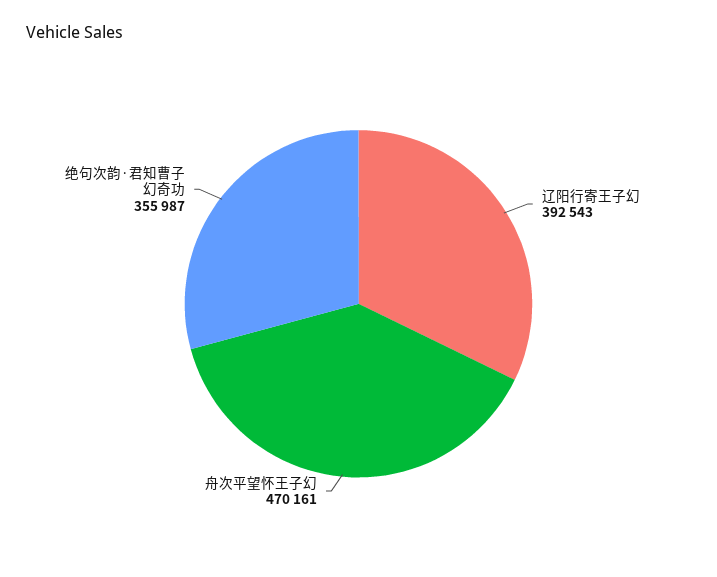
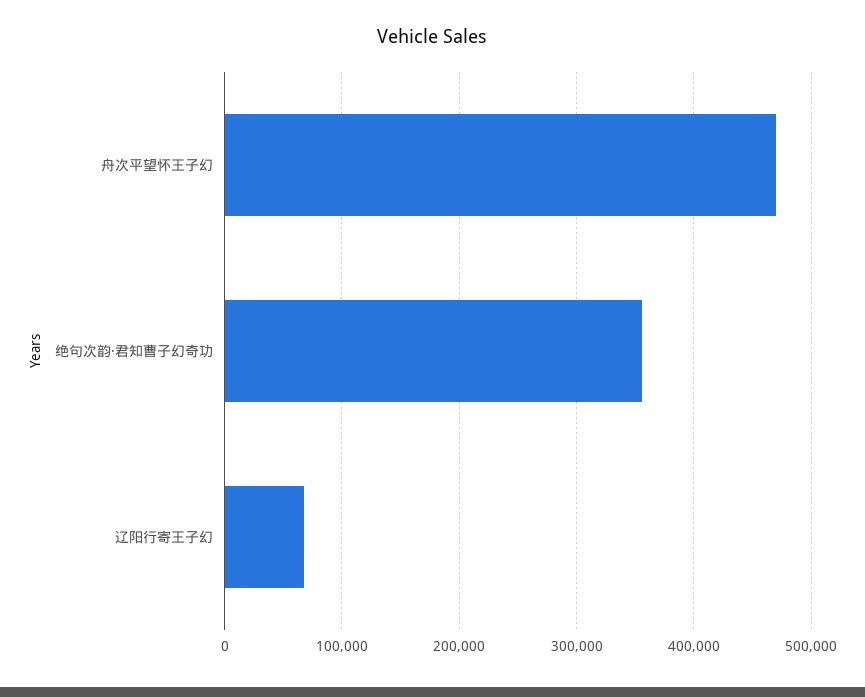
辽阳行寄王子幻: 392543 -> 70000

